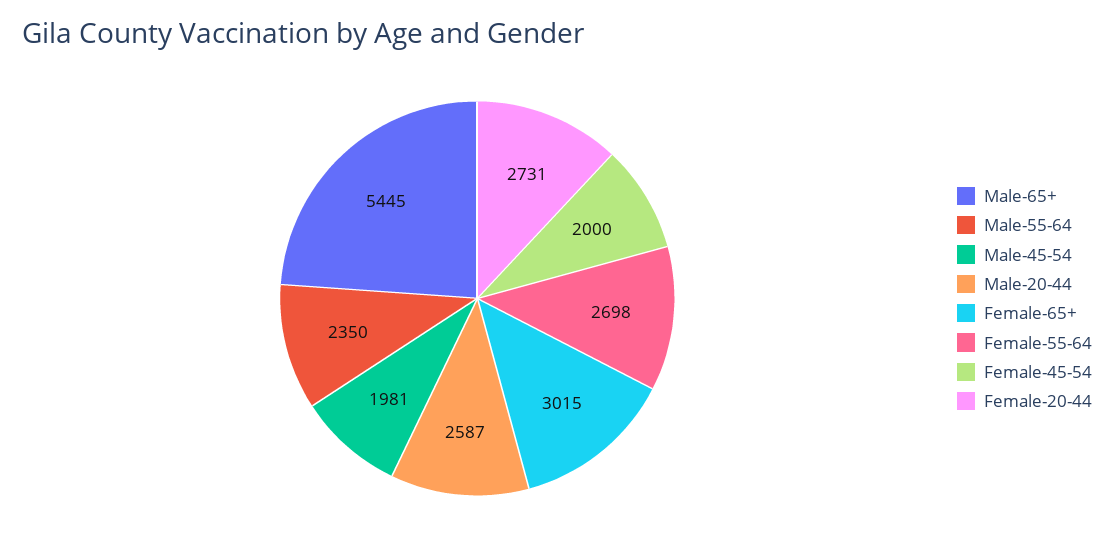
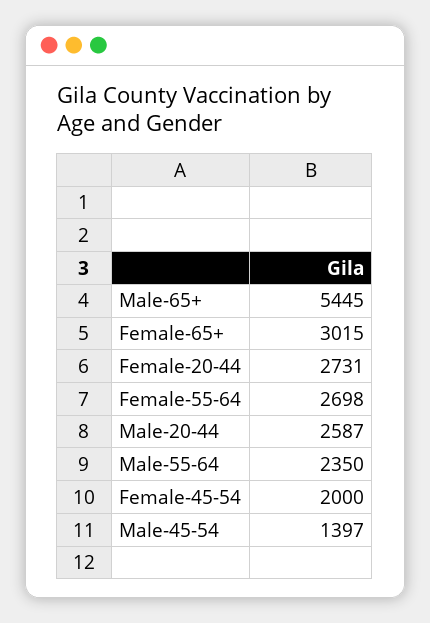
Male-45-54: 1981 -> 1397

